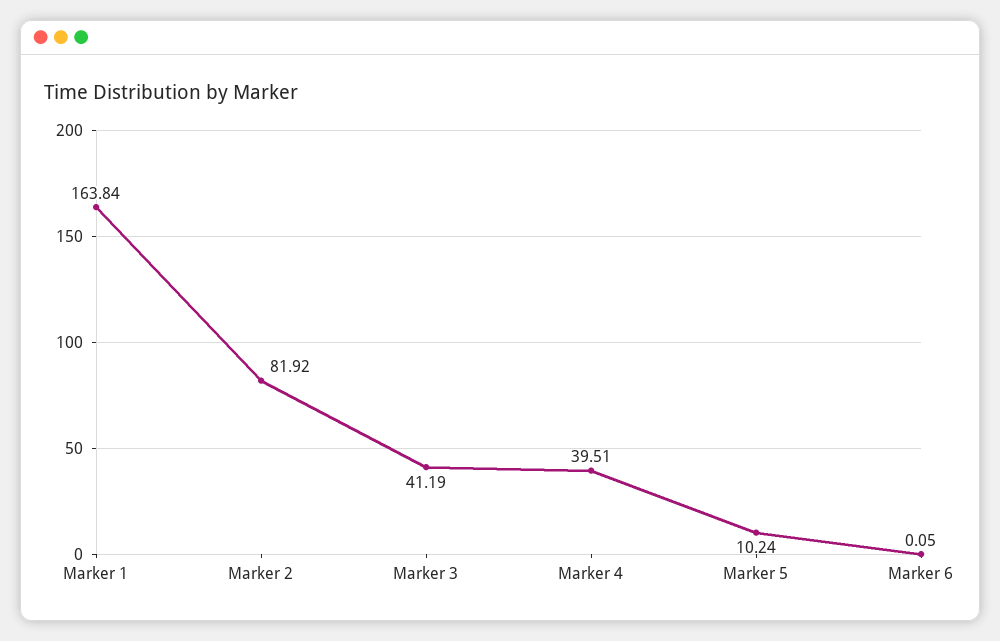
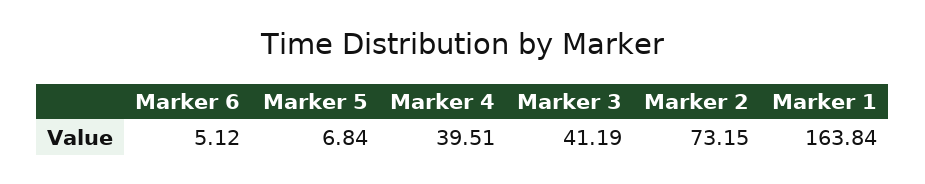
Marker 2: 81.92 -> 73.15
Marker 5: 10.24 -> 6.84
Marker 6: 0.05 -> 5.12

